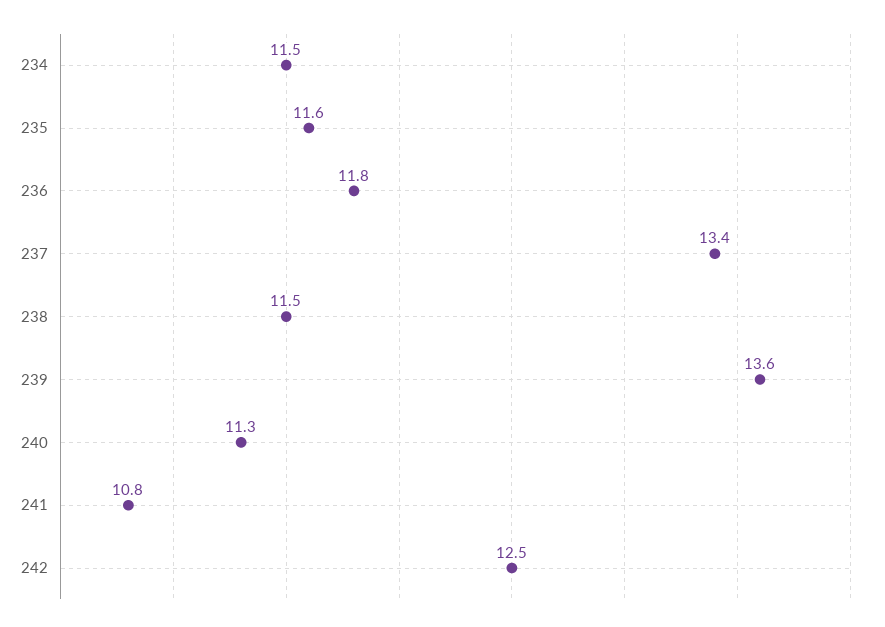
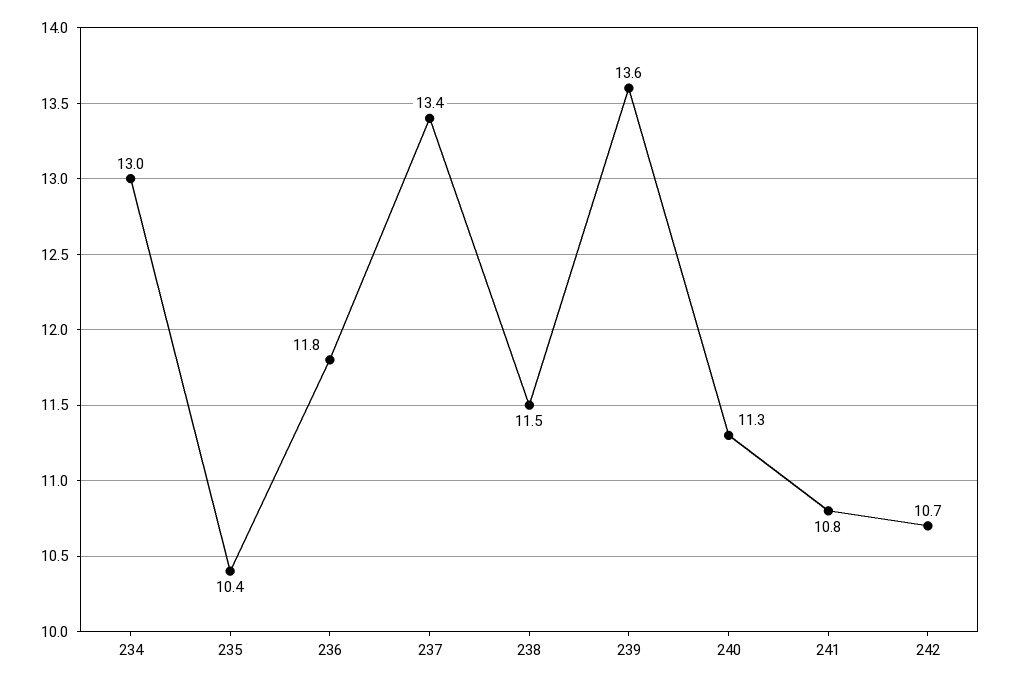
234: 11.5 -> 13
235: 11.6 -> 10.4
242: 12.5 -> 10.7

